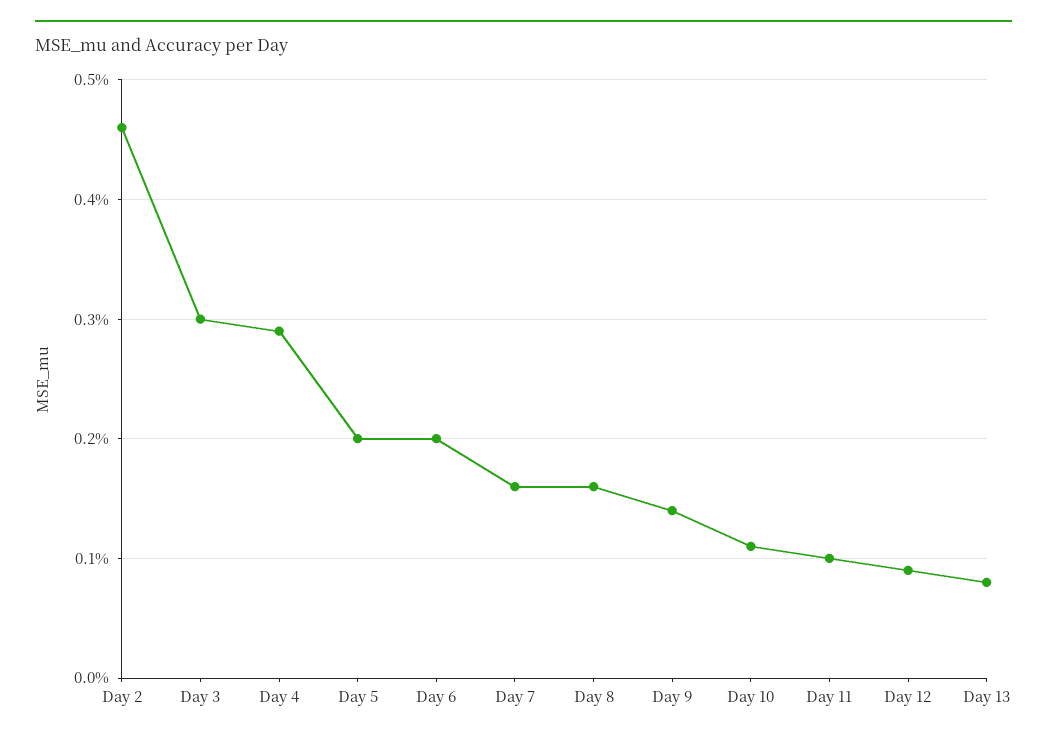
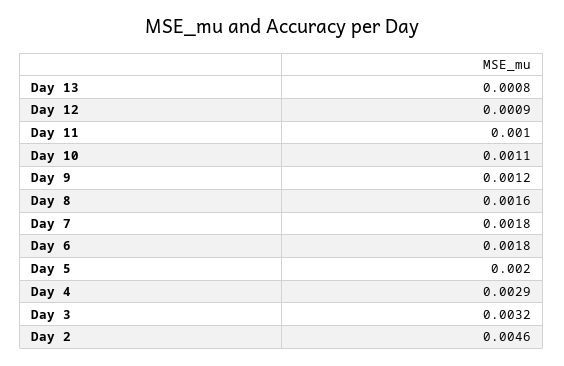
Day 3: 0.003 -> 0.0032
Day 6: 0.002 -> 0.0018
Day 7: 0.0016 -> 0.0018
Day 9: 0.0014 -> 0.0012

